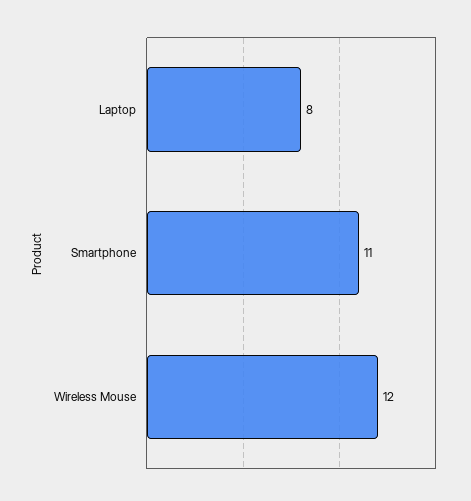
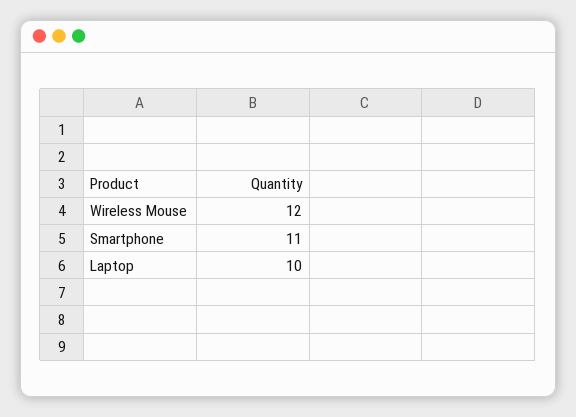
Laptop: 8 -> 10

